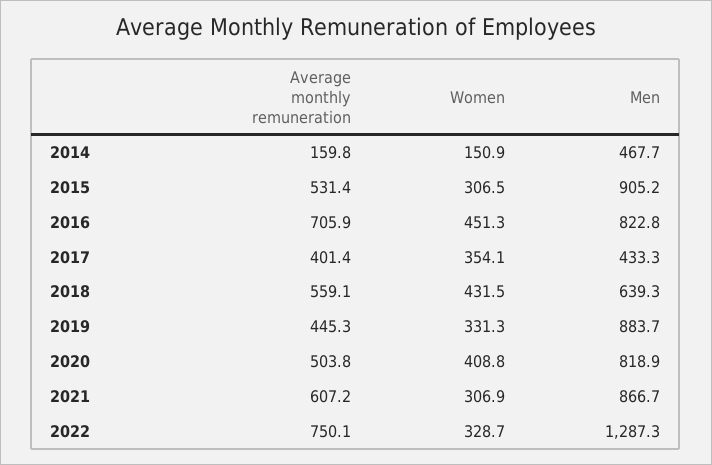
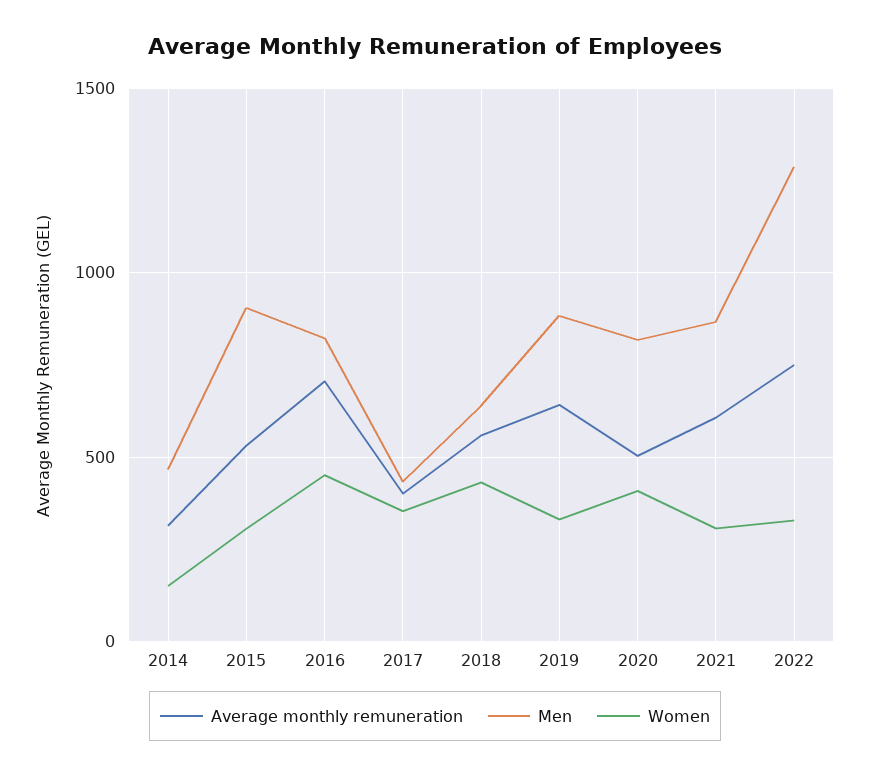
Average monthly remuneration, 2014: 159.8 -> 300
Average monthly remuneration, 2019: 445.3 -> 650

